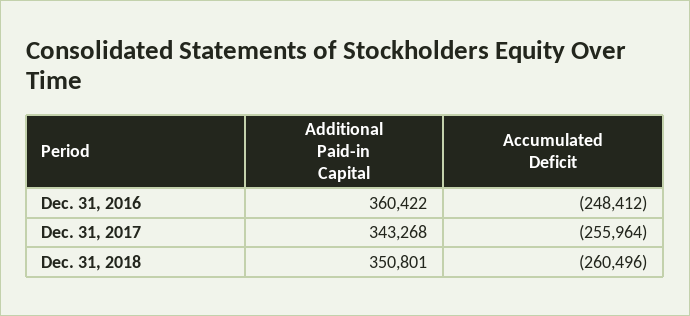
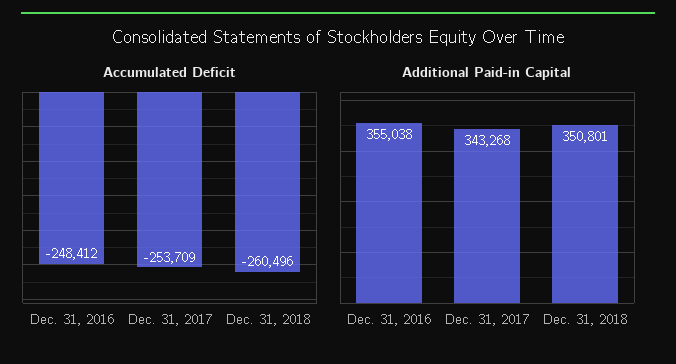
Additional Paid-in Capital, Dec. 31, 2016: 360422 -> 355038
Accumulated Deficit, Dec. 31, 2017: -255964 -> -253709

